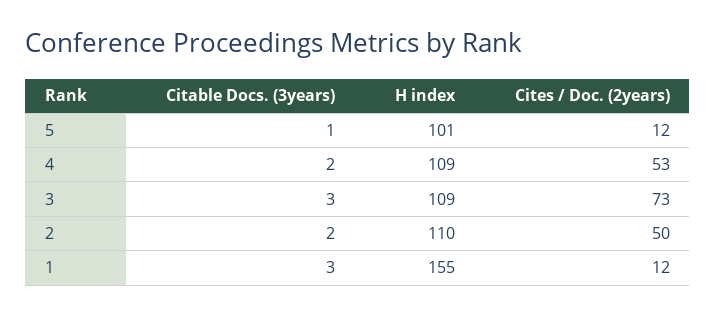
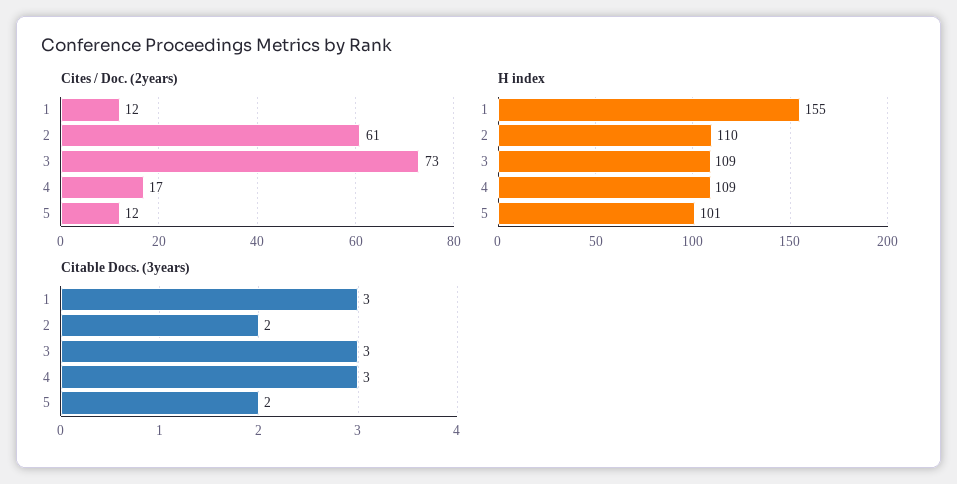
Citable Docs. (3years), 5: 1 -> 2
Citable Docs. (3years), 4: 2 -> 3
Cites / Doc. (2years), 4: 53 -> 17
Cites / Doc. (2years), 2: 50 -> 61

